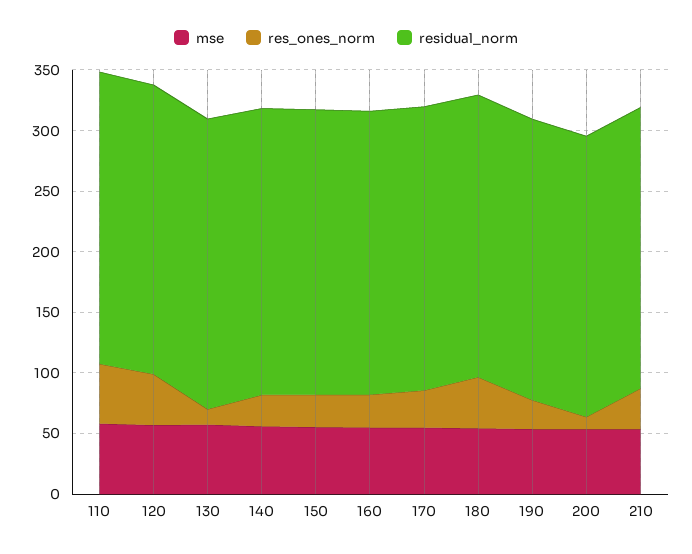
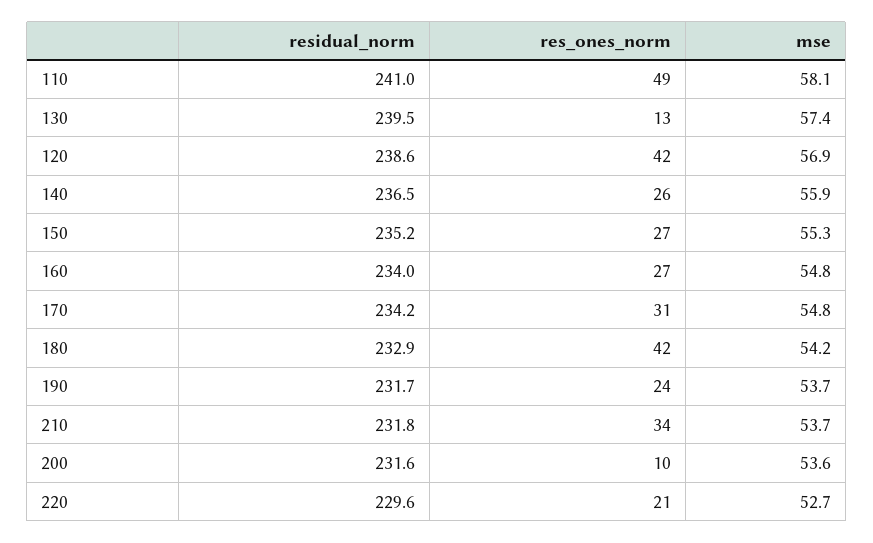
residual_norm, 220: none -> 229.6
res_ones_norm, 220: none -> 21
mse, 220: none -> 52.7

